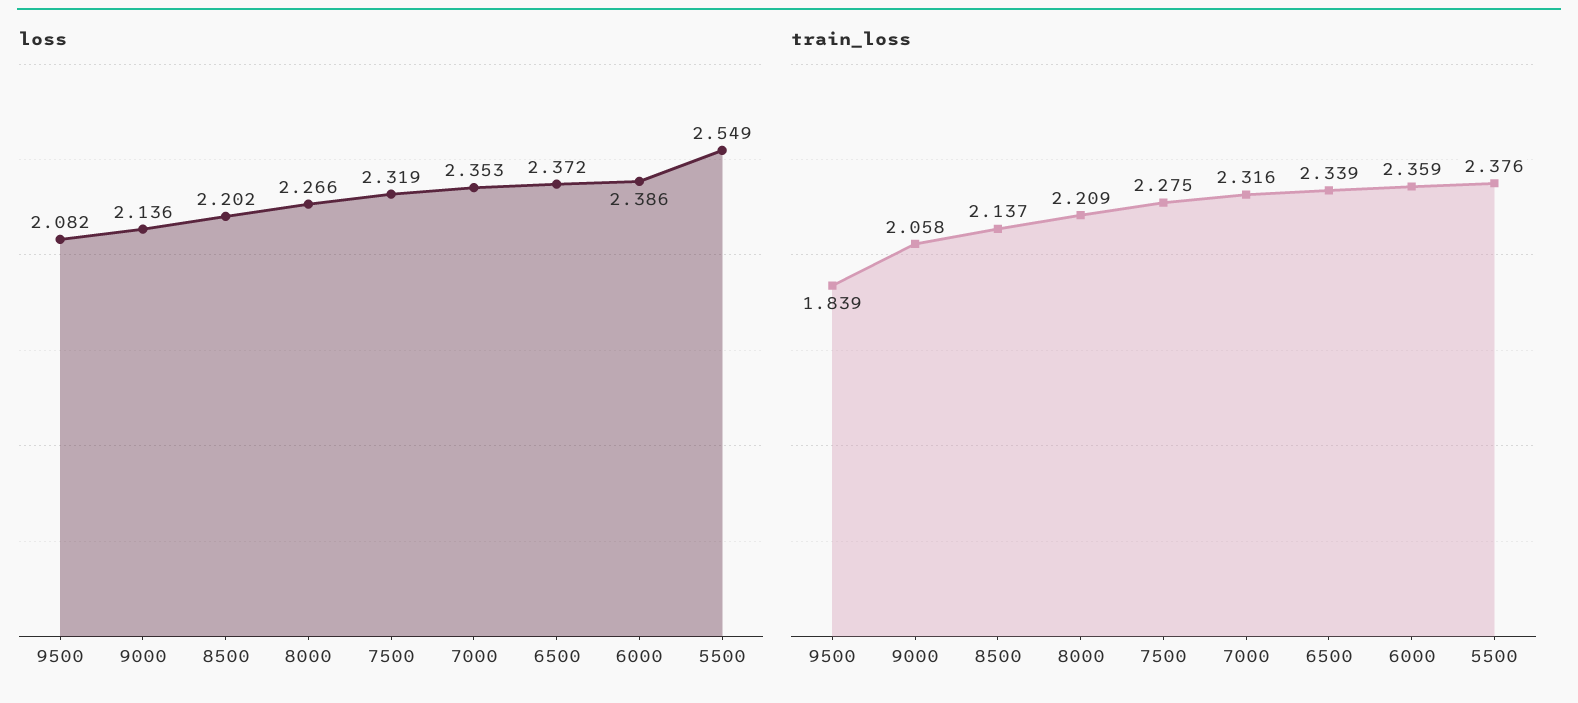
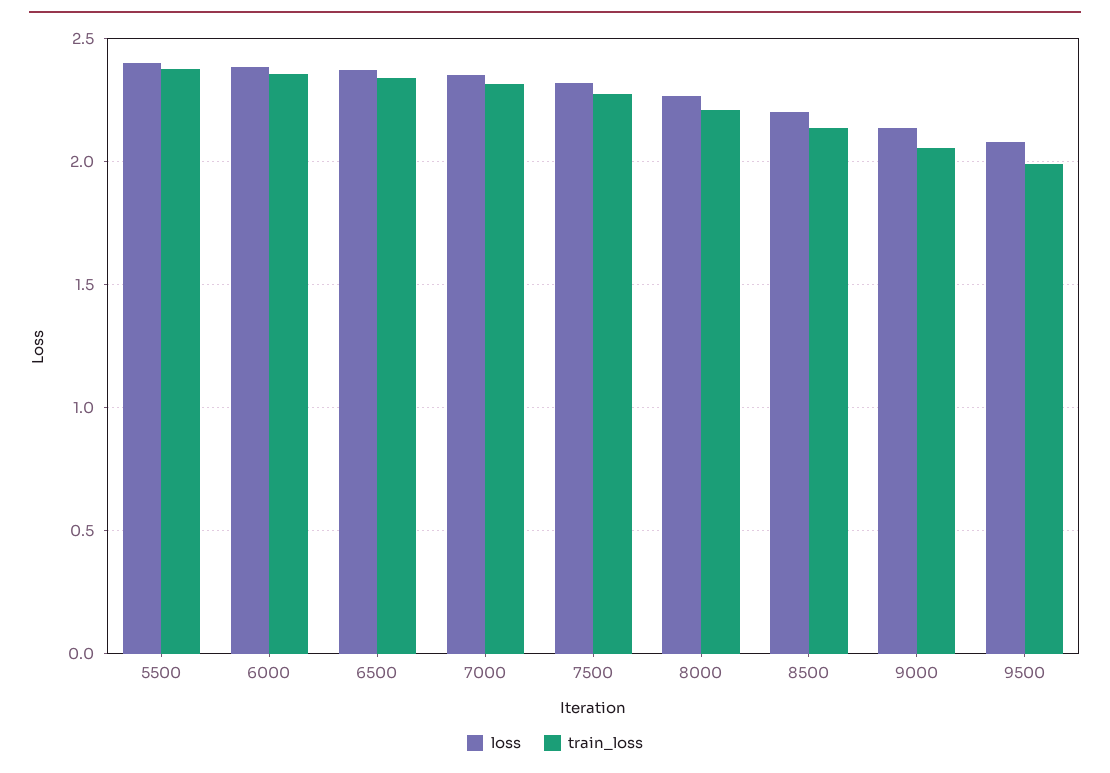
loss, 5500: 2.549 -> 2.4
train_loss, 9500: 1.839 -> 2

